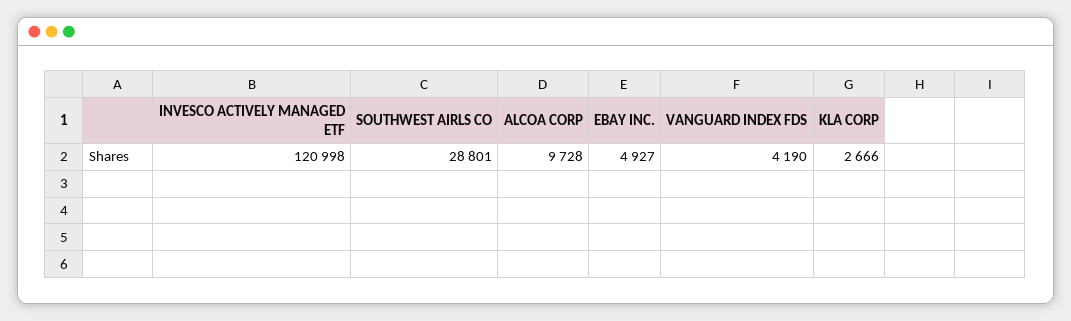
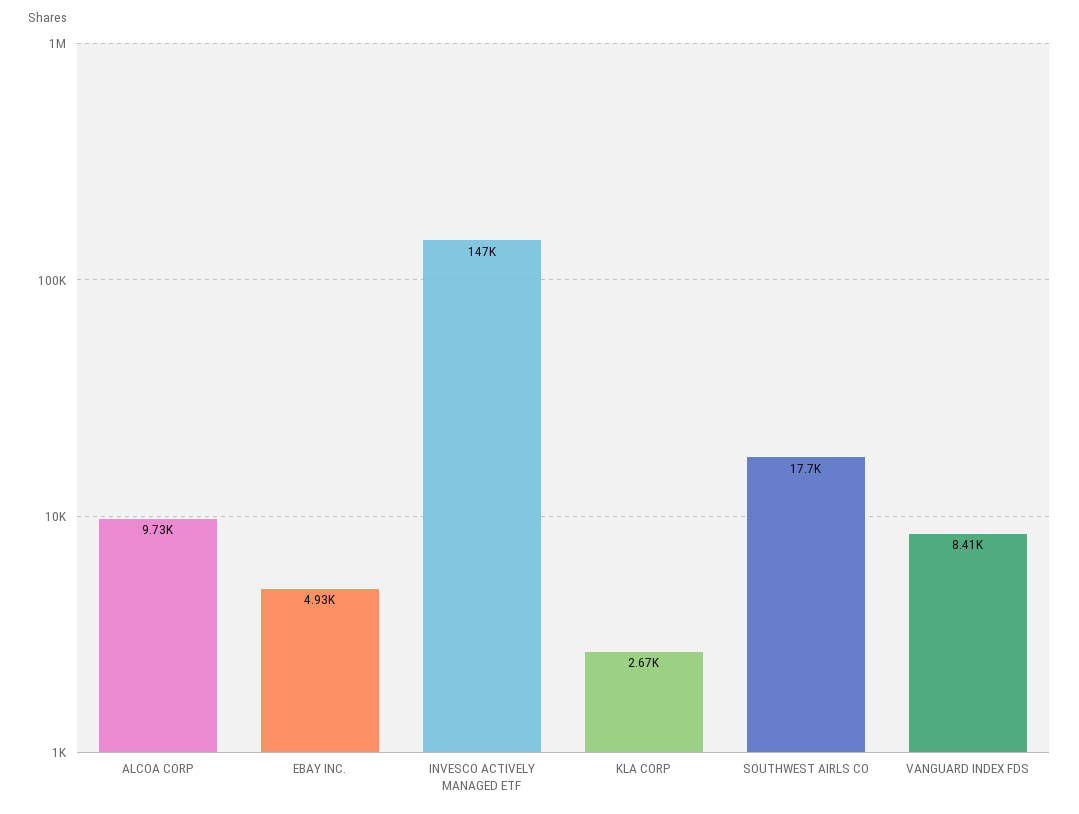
INVESCO ACTIVELY MANAGED ETF: 120998 -> 147000
SOUTHWEST AIRLS CO: 28801 -> 17700
VANGUARD INDEX FDS: 4190 -> 8410

